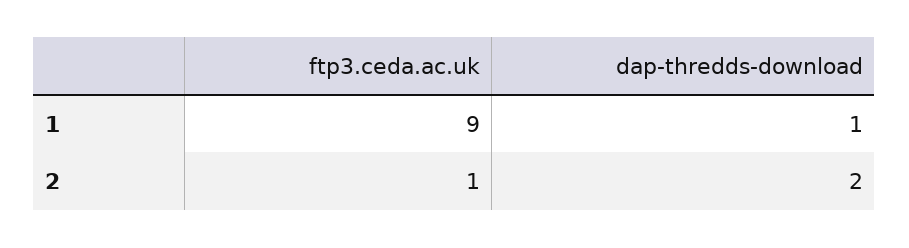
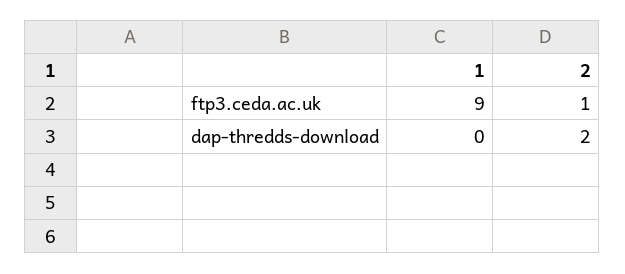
dap-thredds-download, 1: 1 -> 0

